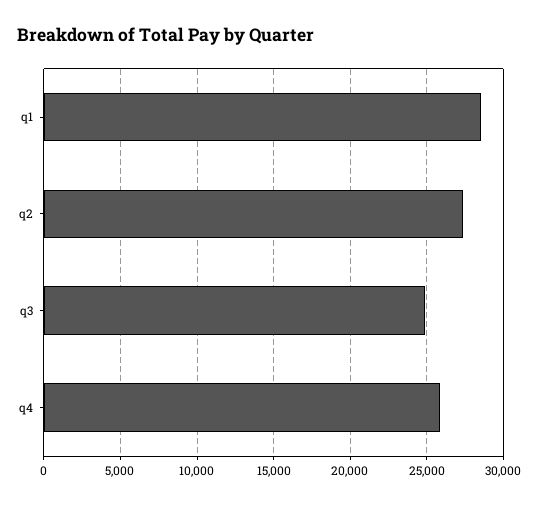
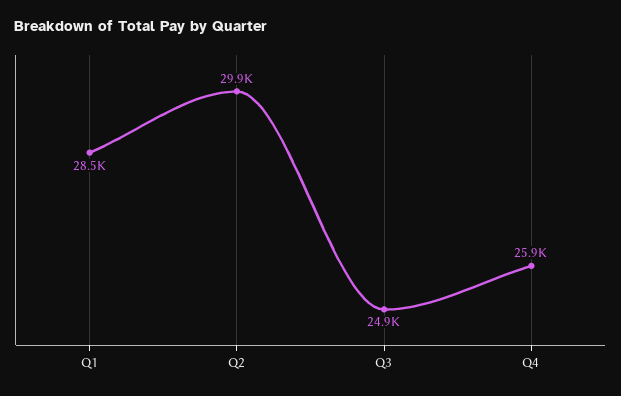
q2: 27500 -> 29900

